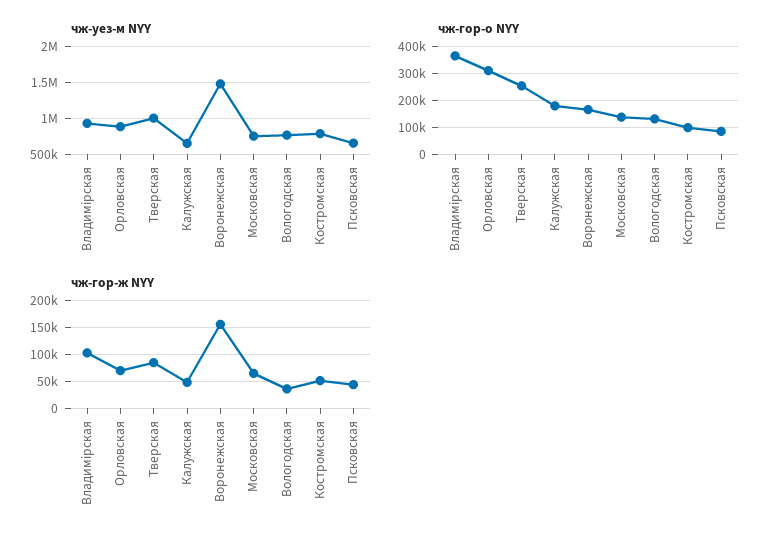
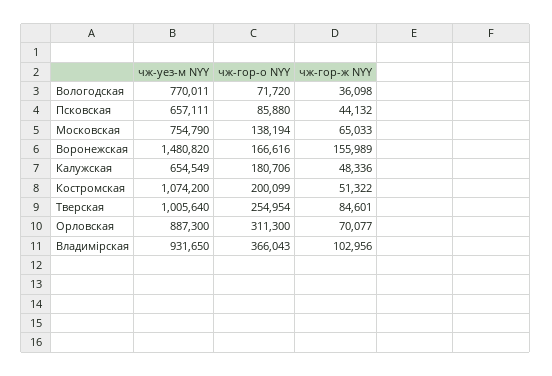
чж-уез-м NYY, Костромская: 800000 -> 1074200
чж-гор-о NYY, Вологодская: 125000 -> 71720
чж-гор-о NYY, Костромская: 100000 -> 200099

